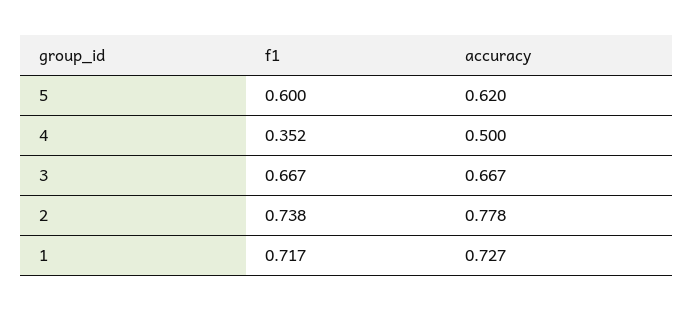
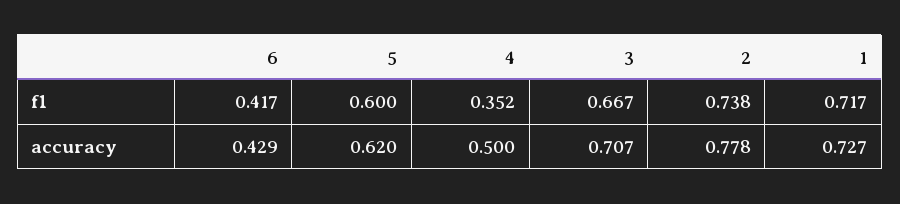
accuracy, 3: 0.667 -> 0.707
f1, 6: none -> 0.417
accuracy, 6: none -> 0.429

